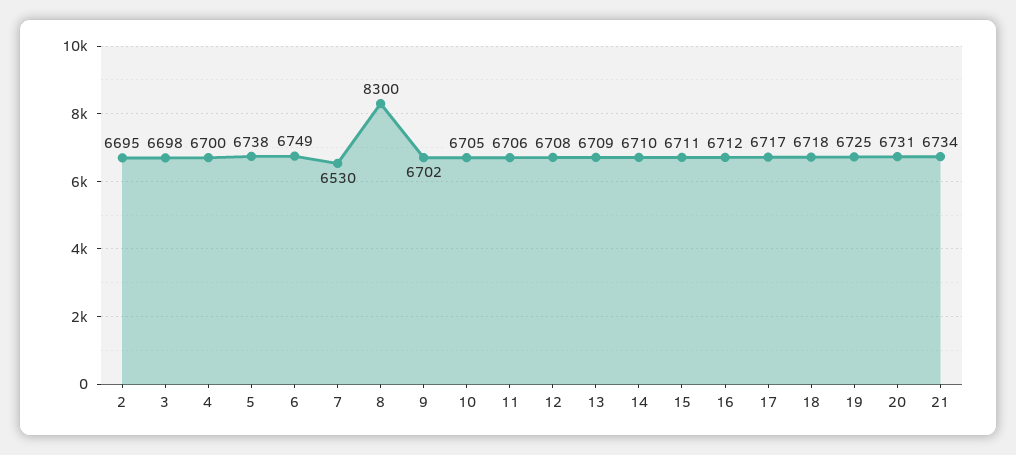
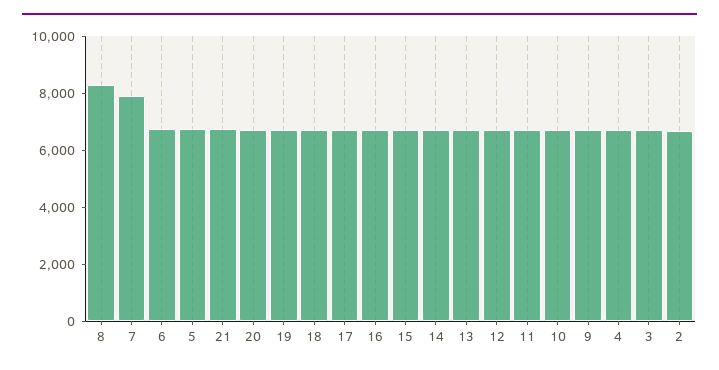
7: 6530 -> 8000

